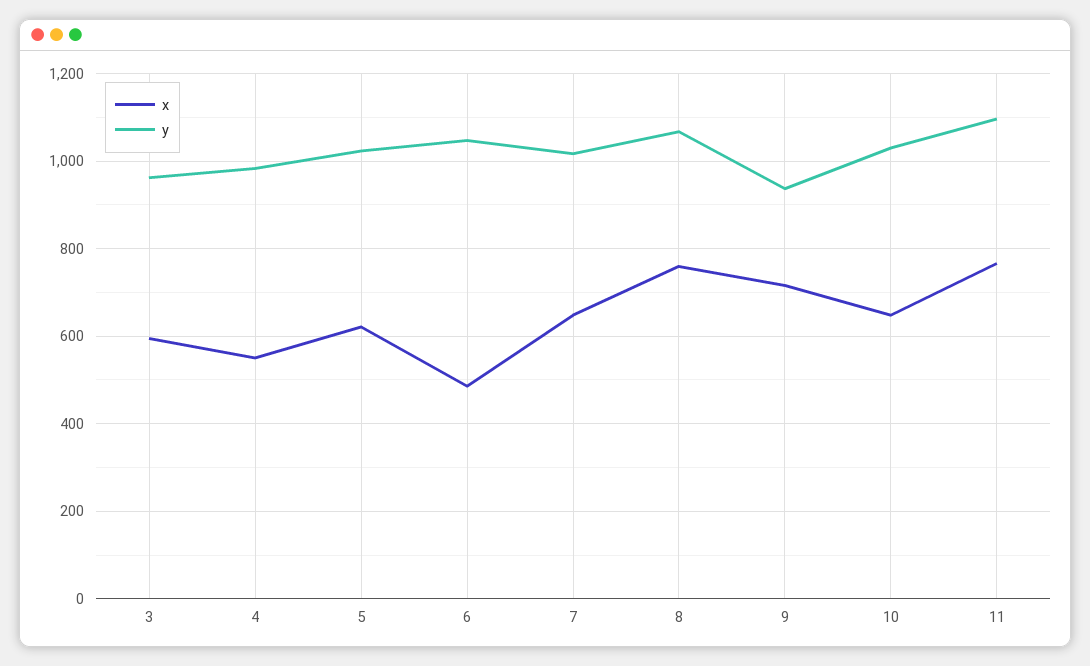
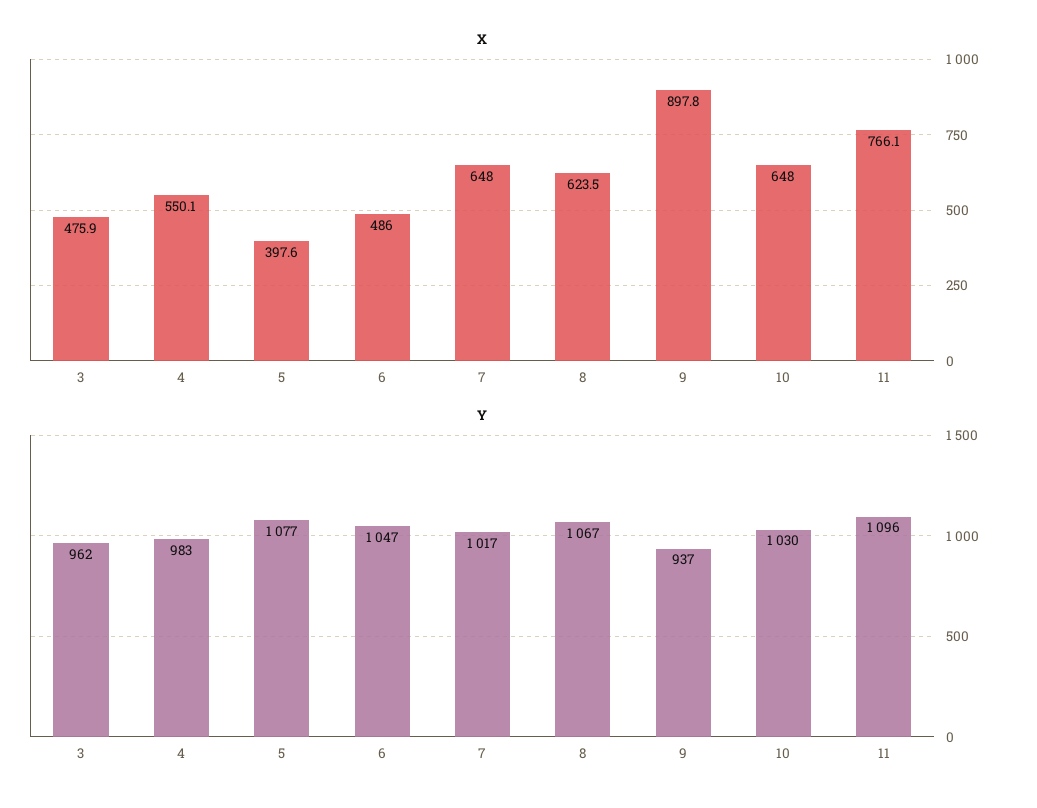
x, 3: 600 -> 475.9
x, 5: 620 -> 397.6
y, 5: 1020 -> 1077
x, 8: 760 -> 623.5
x, 9: 720 -> 897.8

